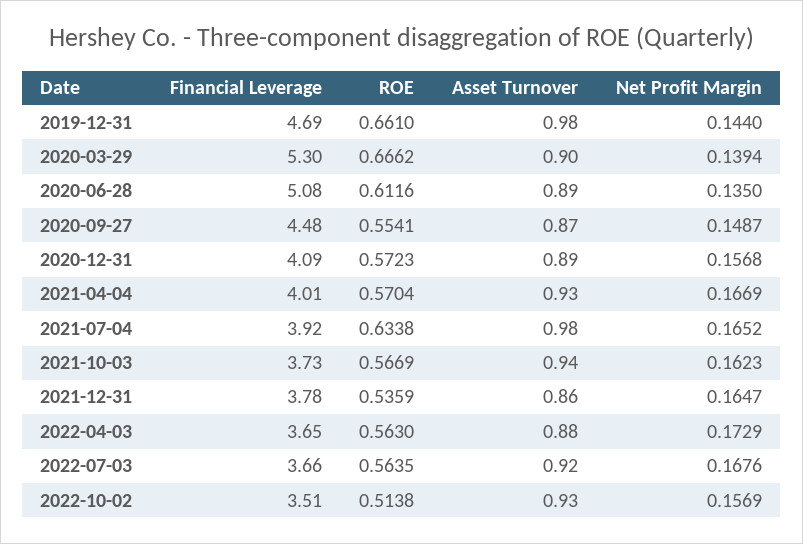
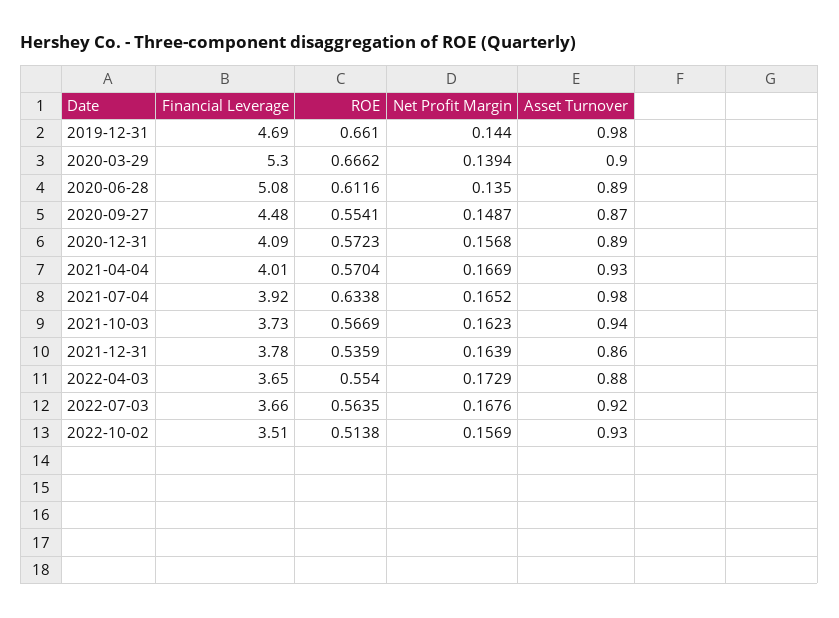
Net Profit Margin, 2021-12-31: 0.1647 -> 0.1639
ROE, 2022-04-03: 0.563 -> 0.554

